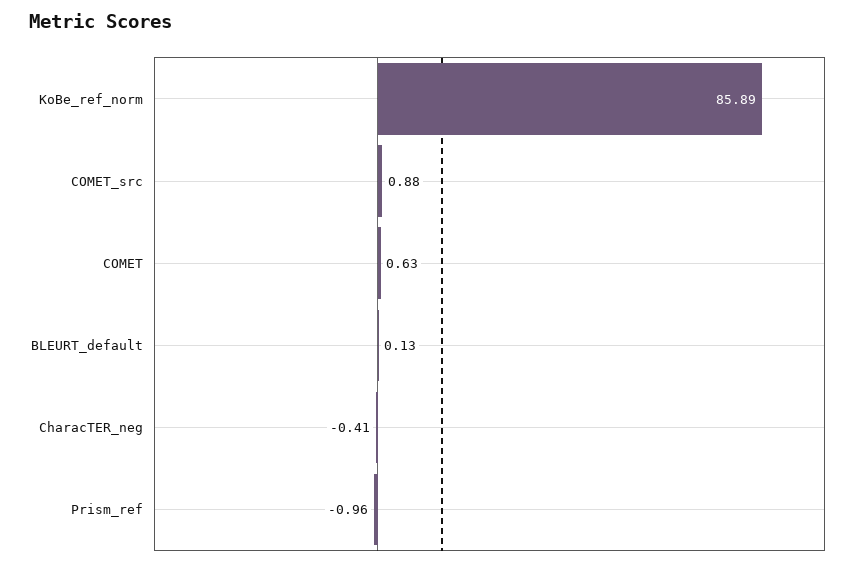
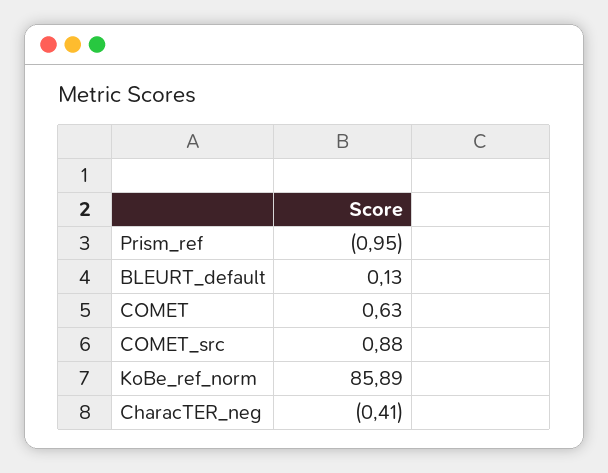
Prism_ref: -0.96 -> -0.95

